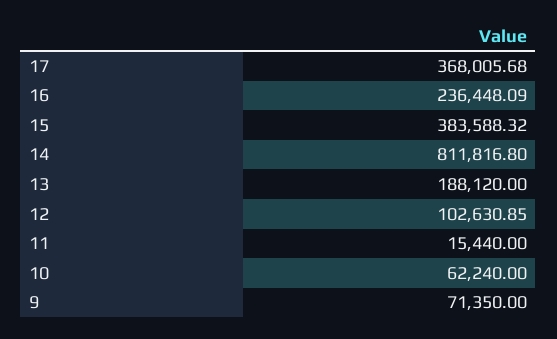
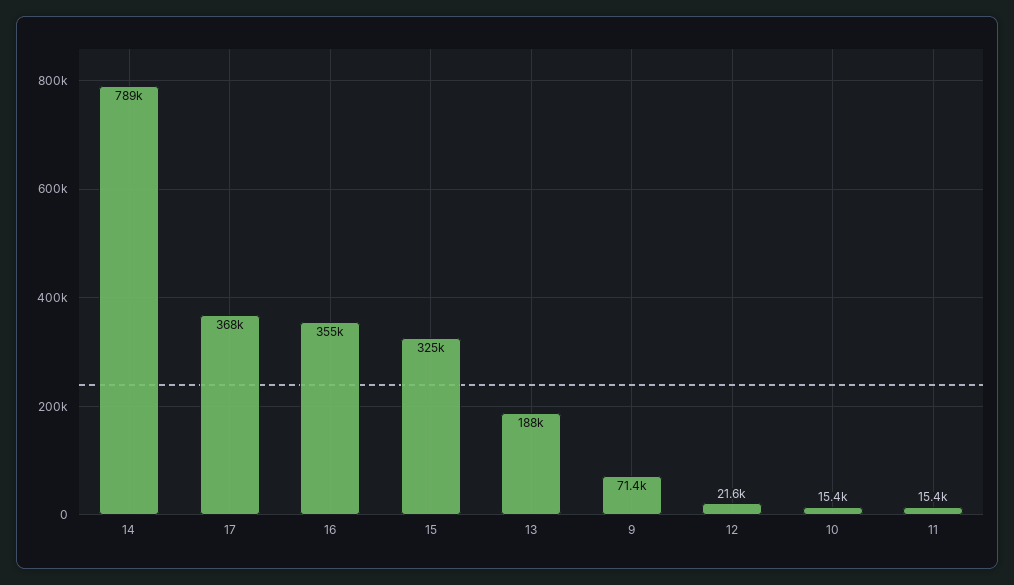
16: 236448.09 -> 355000
15: 383588.32 -> 325000
14: 811816.8 -> 789000
12: 102630.85 -> 21600
10: 62240 -> 15400

